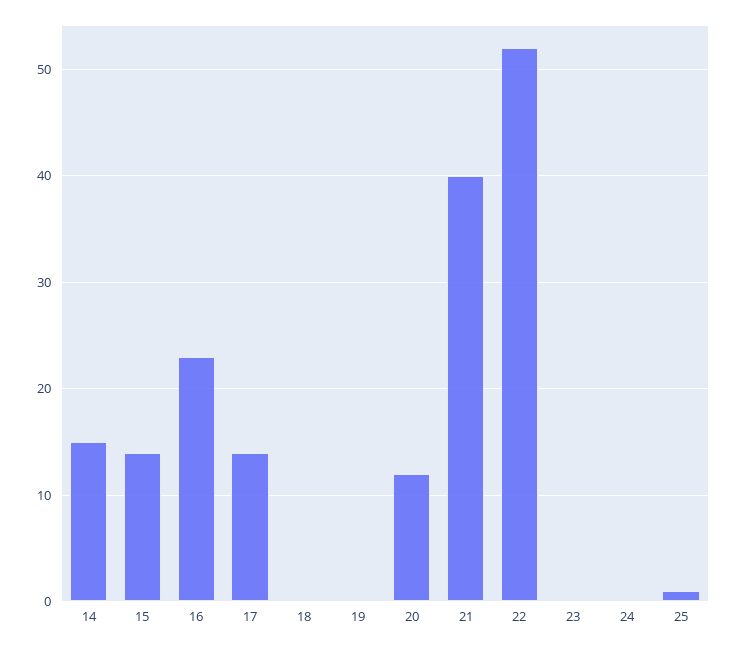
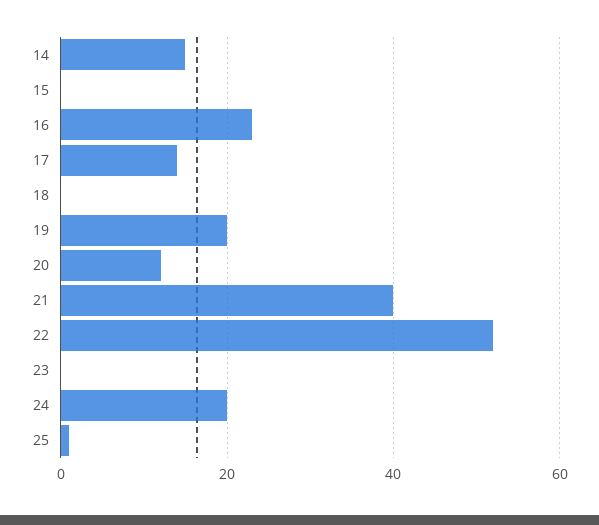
15: 14 -> 0
19: 0 -> 20
24: 0 -> 20

